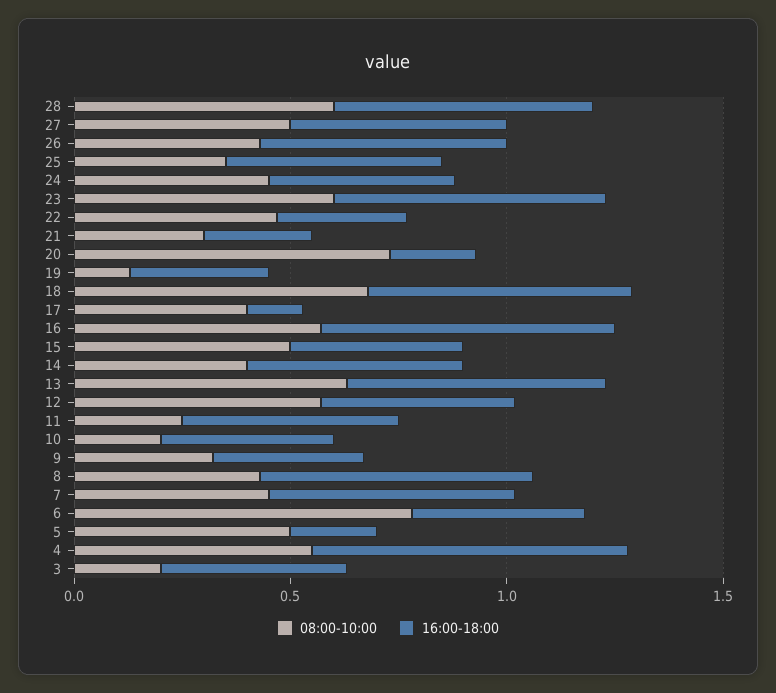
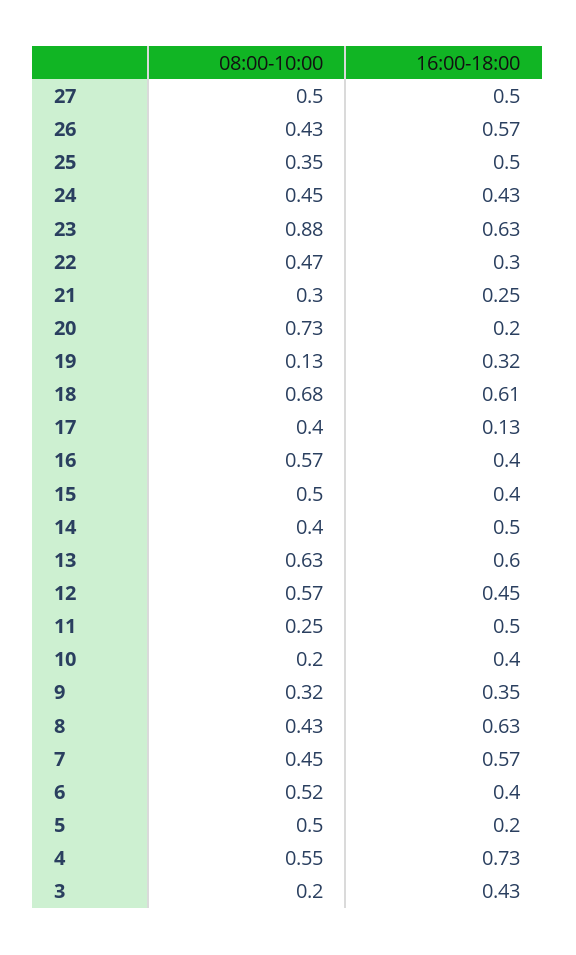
08:00-10:00, 28: 0.6 -> none
16:00-18:00, 28: 0.6 -> none
08:00-10:00, 23: 0.6 -> 0.88
16:00-18:00, 16: 0.7 -> 0.4
08:00-10:00, 6: 0.8 -> 0.52

